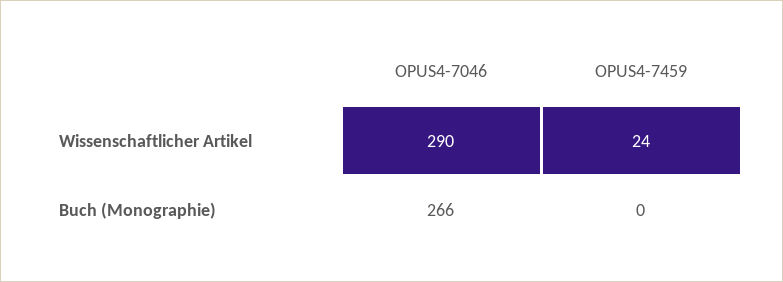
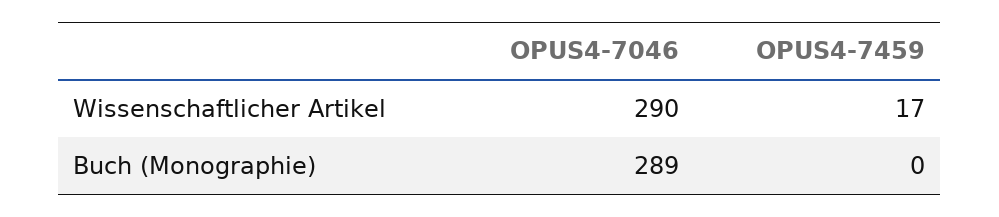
OPUS4-7459, Wissenschaftlicher Artikel: 24 -> 17
OPUS4-7046, Buch (Monographie): 266 -> 289

